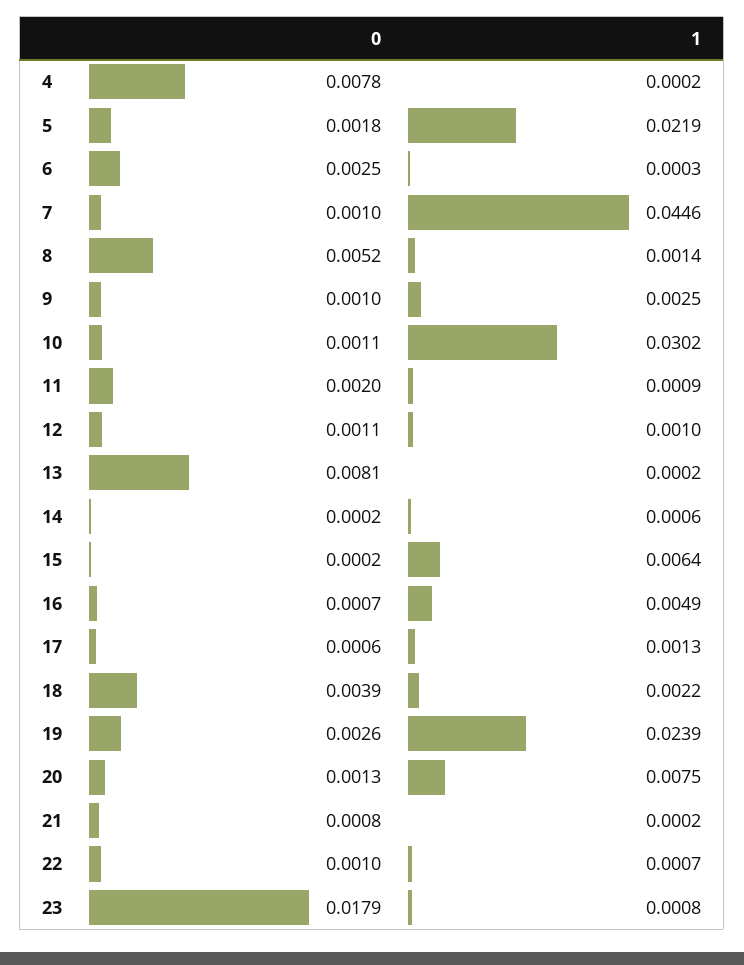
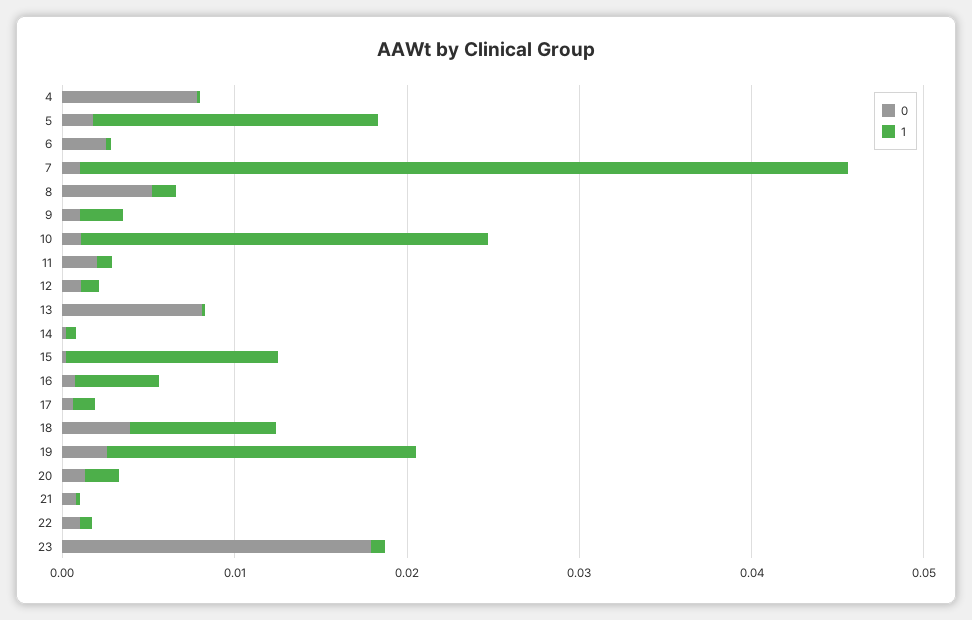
1, 5: 0.0219 -> 0.016
1, 10: 0.0302 -> 0.024
1, 15: 0.0064 -> 0.012
1, 18: 0.0022 -> 0.008
1, 19: 0.0239 -> 0.018
1, 20: 0.0075 -> 0.002

